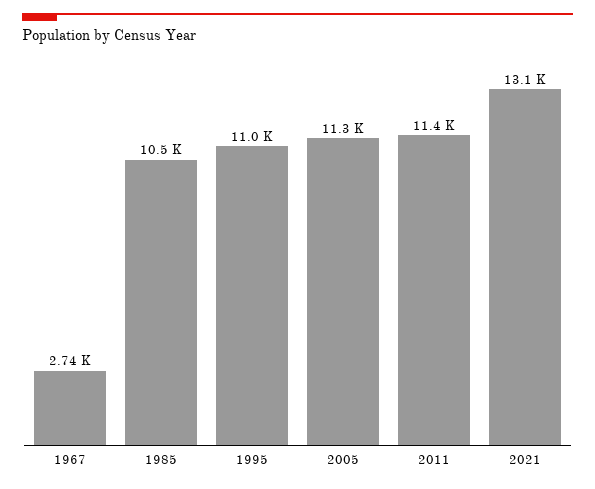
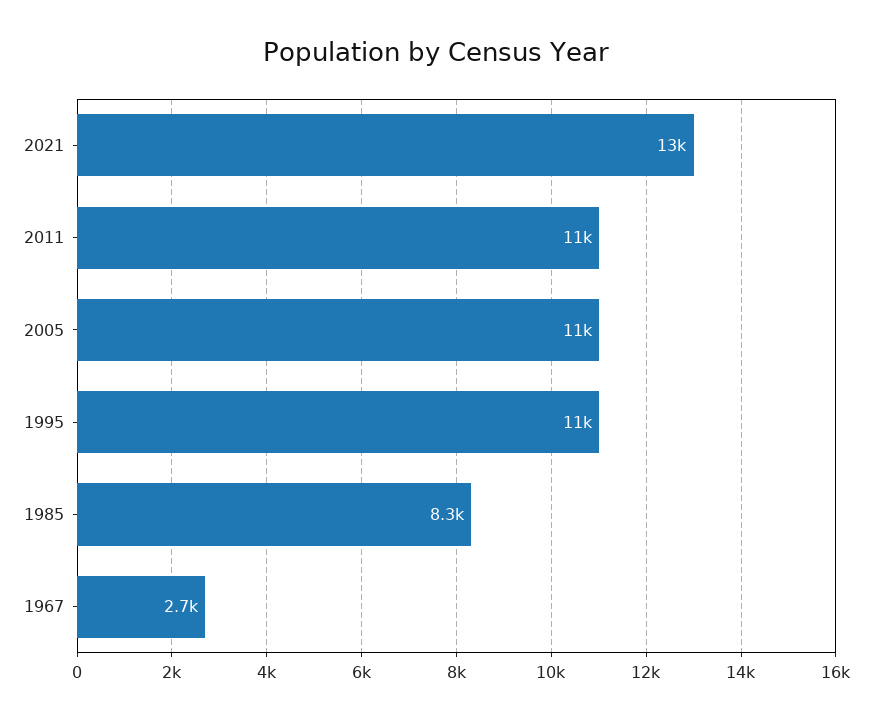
1985: 10500 -> 8300

